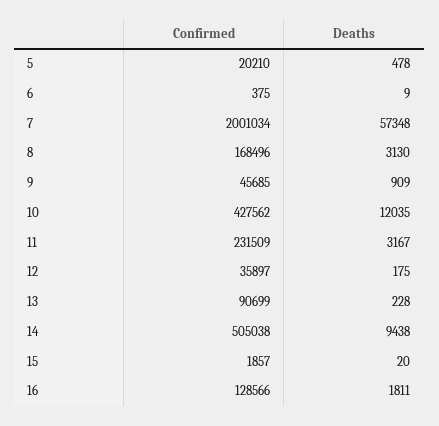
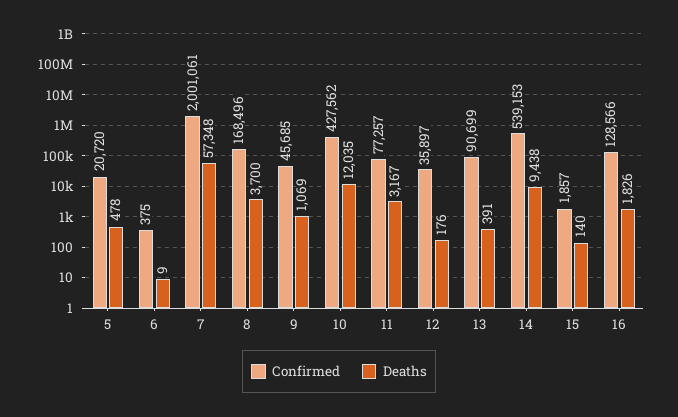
Confirmed, 5: 20210 -> 20720
Confirmed, 7: 2001034 -> 2001061
Deaths, 8: 3130 -> 3700
Deaths, 9: 909 -> 1069
Confirmed, 11: 231509 -> 77257
Deaths, 12: 175 -> 176
Deaths, 13: 228 -> 391
Confirmed, 14: 505038 -> 539153
Deaths, 15: 20 -> 140
Deaths, 16: 1811 -> 1826

